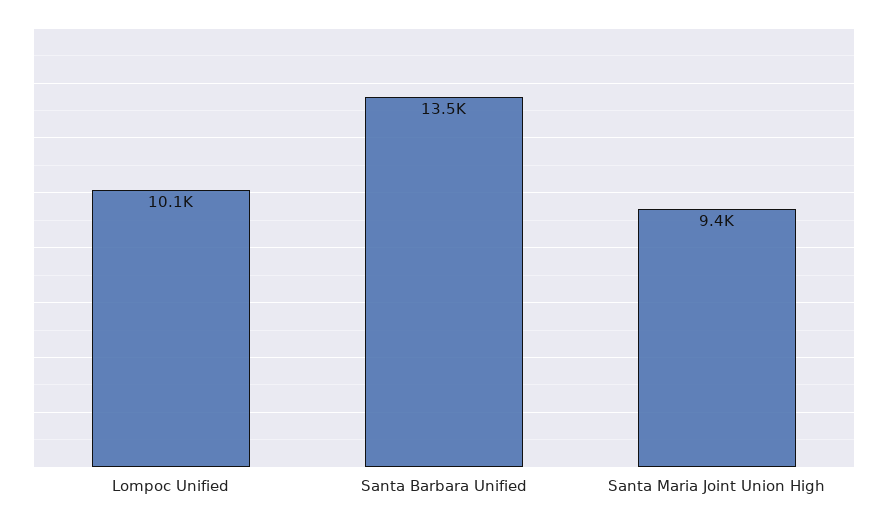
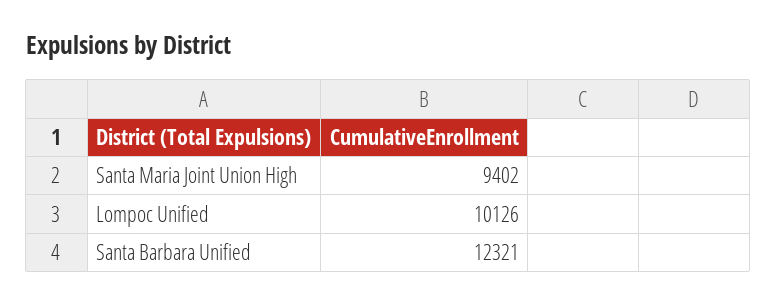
Santa Barbara Unified: 13500 -> 12321

